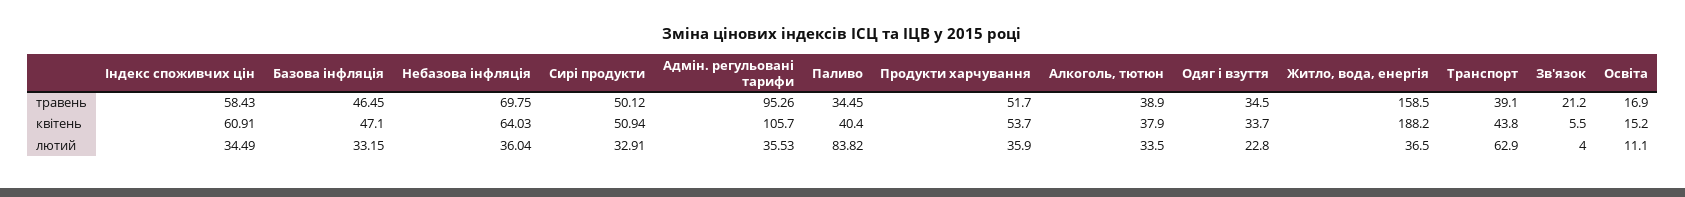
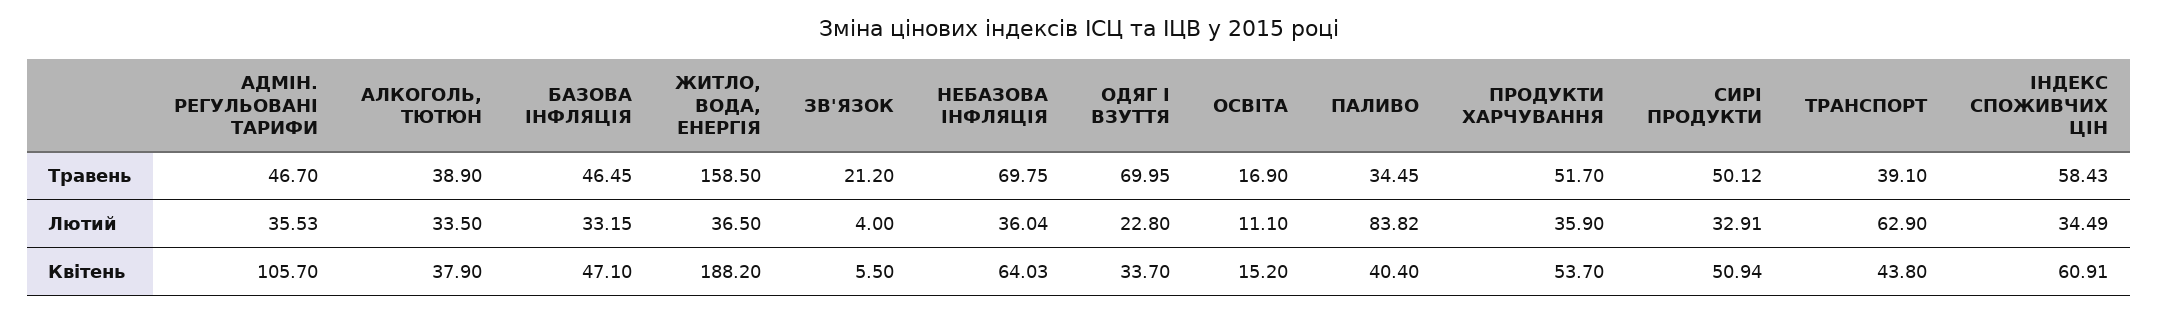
Адмін. регульовані тарифи, травень: 95.26 -> 46.7
Одяг і взуття, травень: 34.5 -> 69.95

